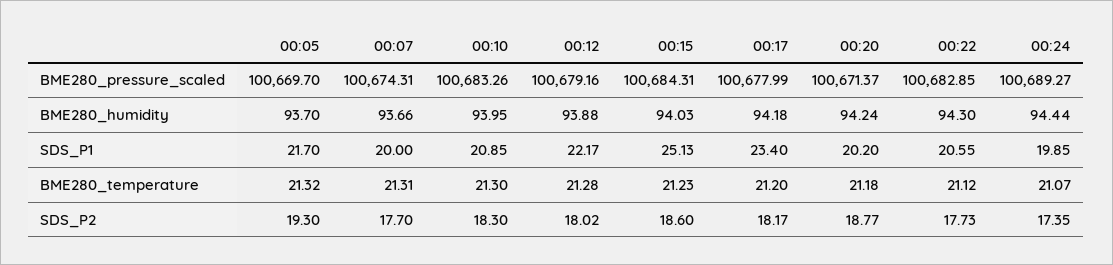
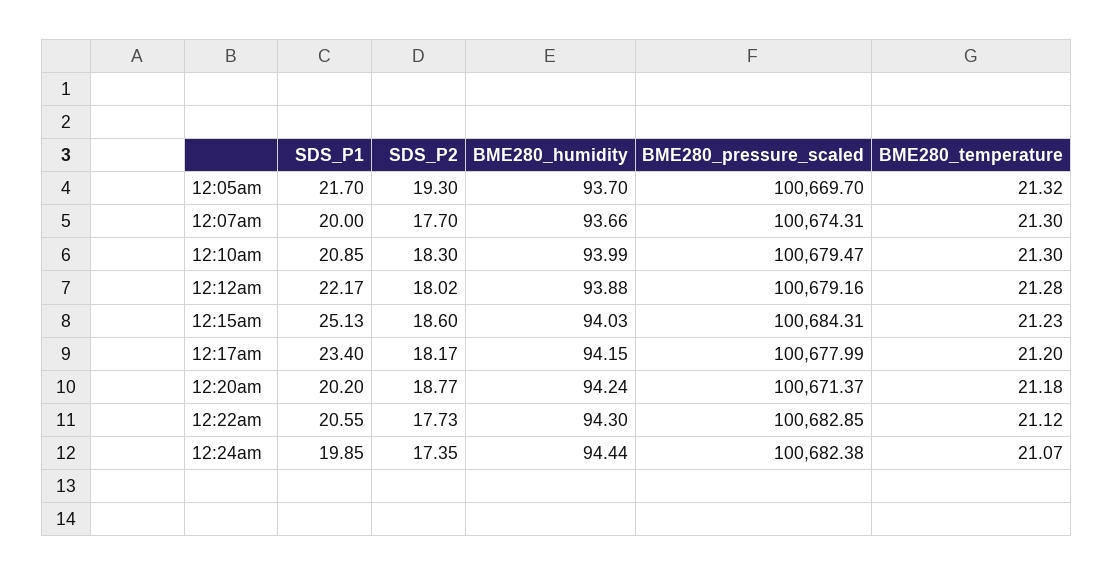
00:10, BME280_pressure_scaled: 100683.26 -> 100679.47
00:24, BME280_pressure_scaled: 100689.27 -> 100682.38
00:10, BME280_humidity: 93.95 -> 93.99
00:17, BME280_humidity: 94.18 -> 94.15
00:07, BME280_temperature: 21.31 -> 21.3

